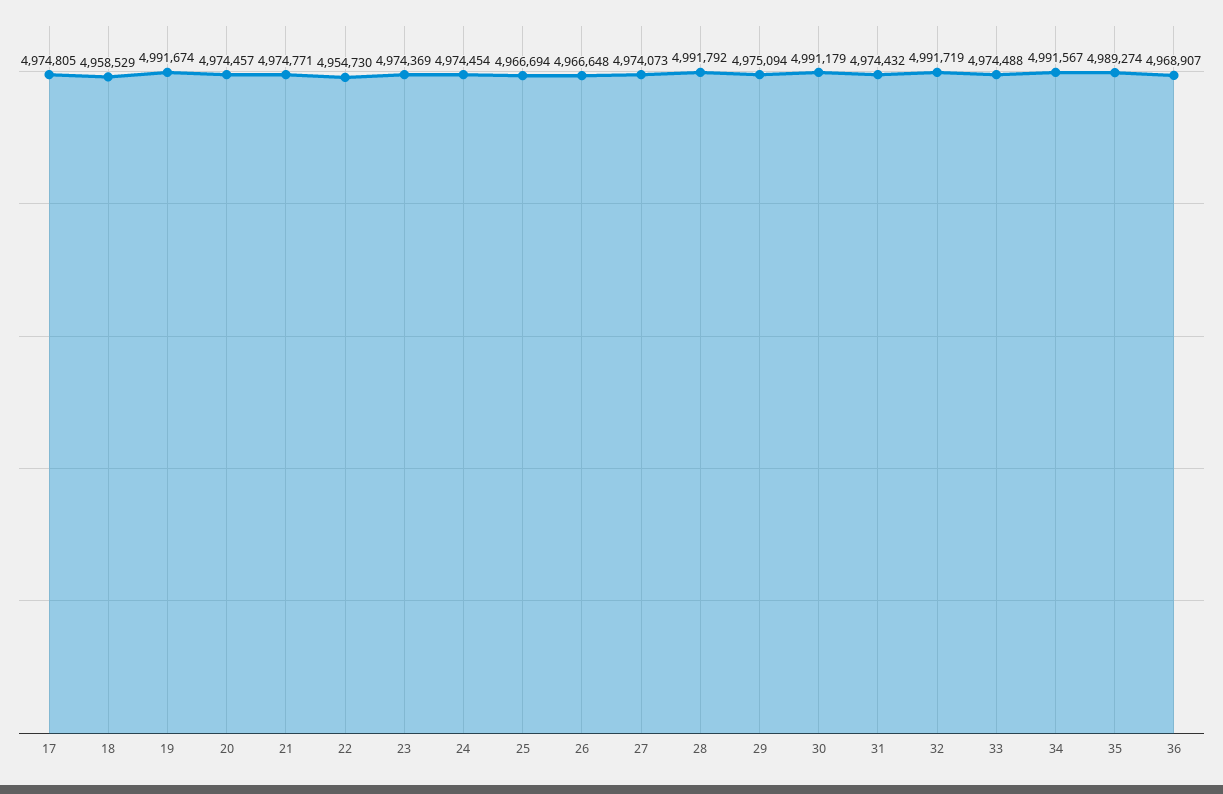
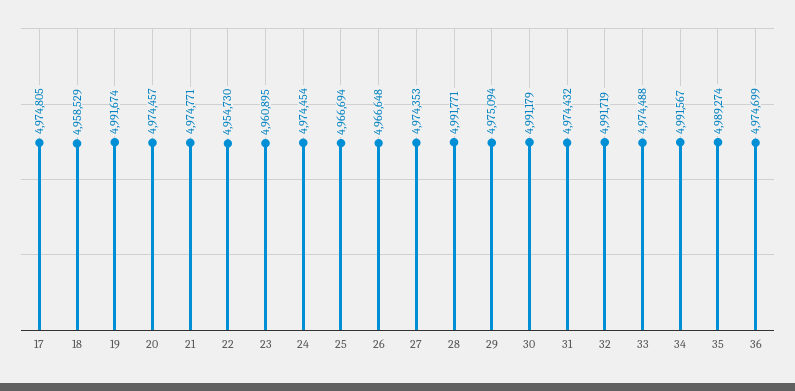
23: 4974369 -> 4960895
27: 4974073 -> 4974353
28: 4991792 -> 4991771
36: 4968907 -> 4974699

